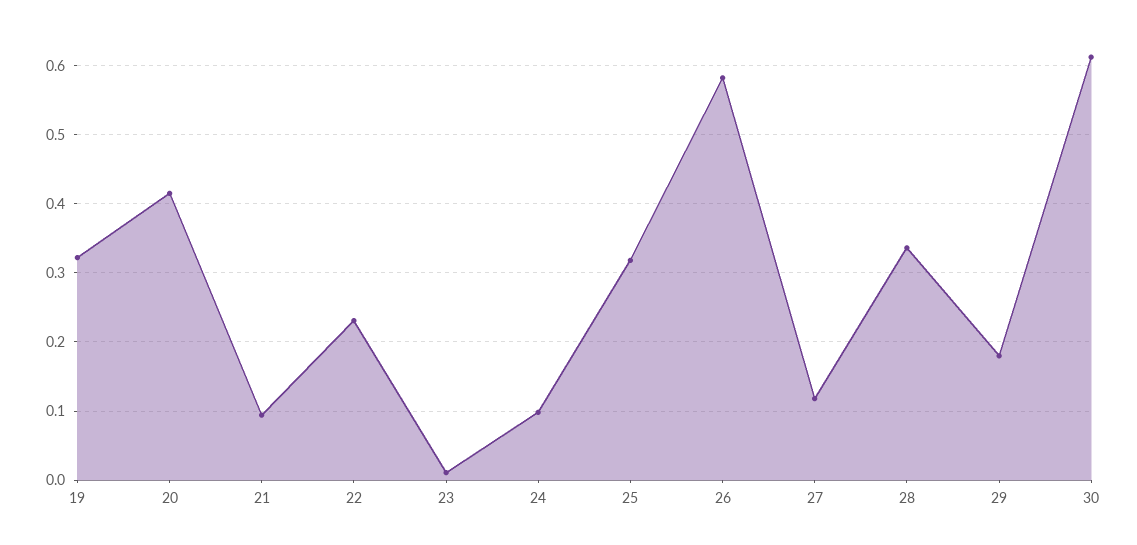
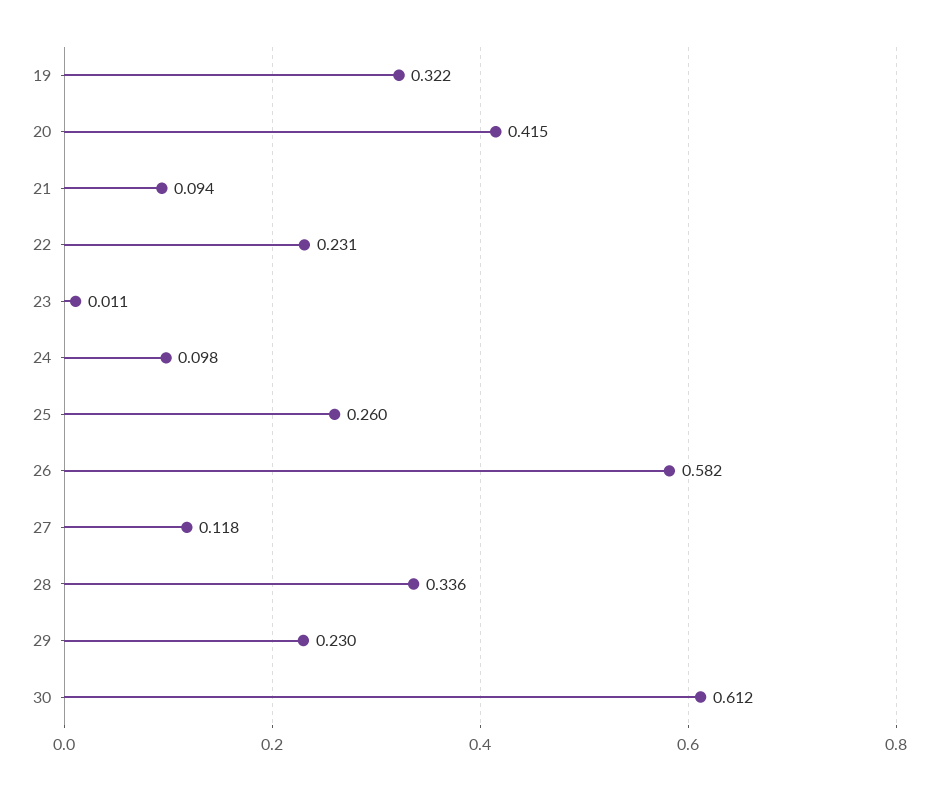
25: 0.32 -> 0.26
29: 0.18 -> 0.23

